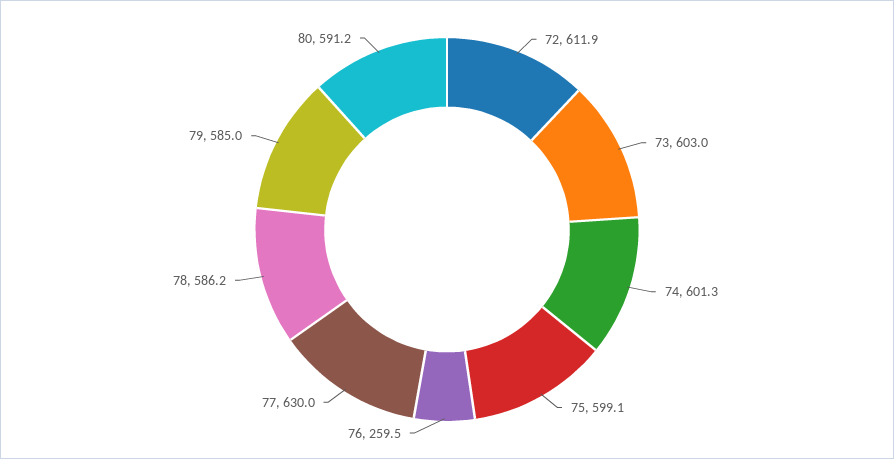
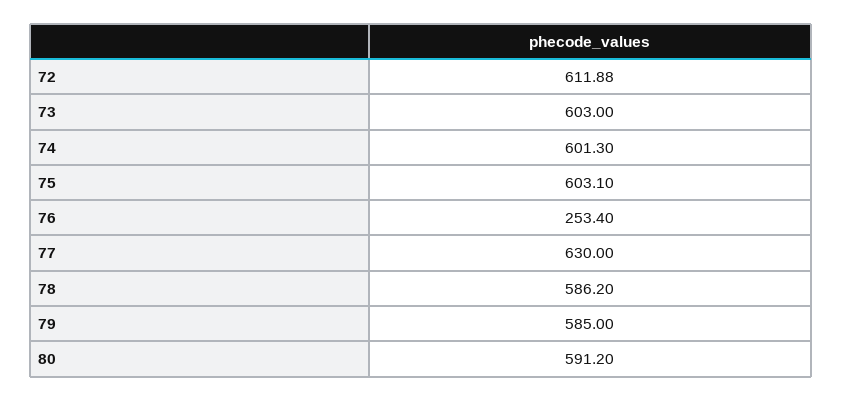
75: 599.1 -> 603.1
76: 259.5 -> 253.4

